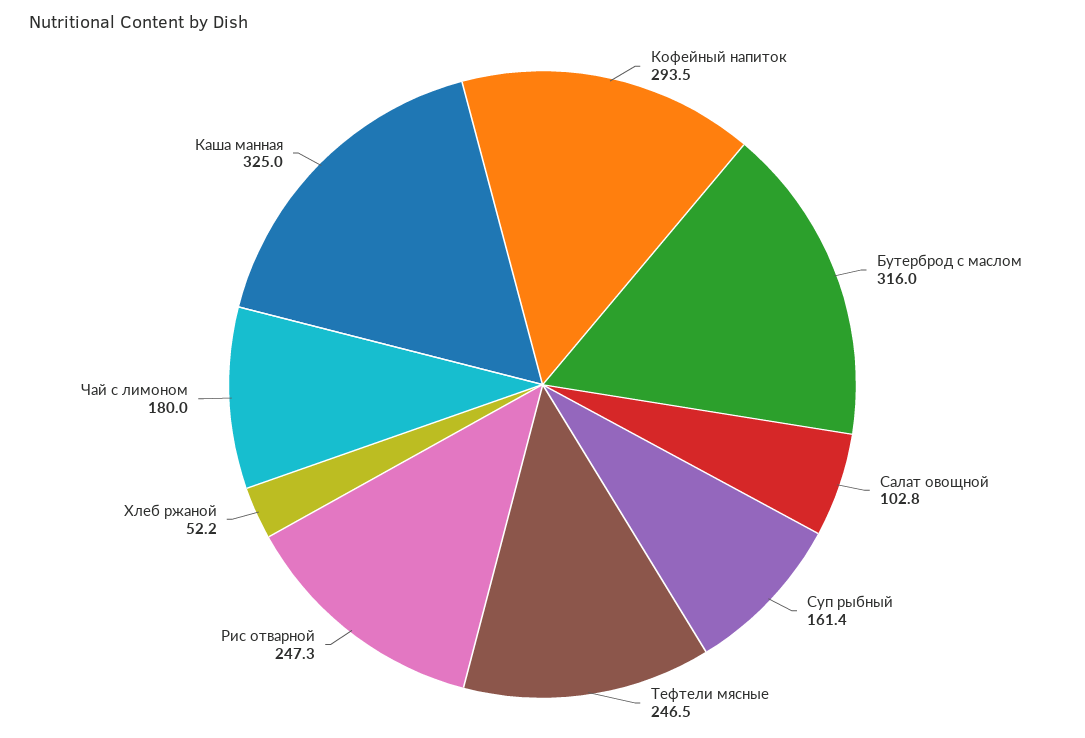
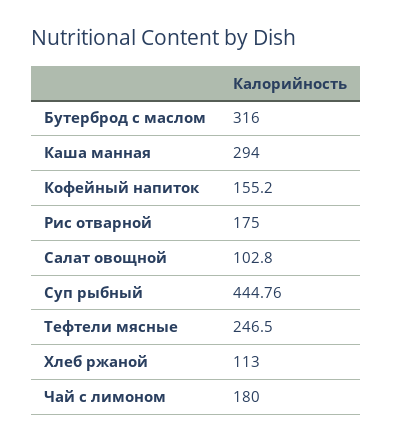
Кофейный напиток: 293.5 -> 155.2
Суп рыбный: 161.4 -> 444.76
Рис отварной: 247.3 -> 175
Хлеб ржаной: 52.2 -> 113
Каша манная: 325 -> 294

